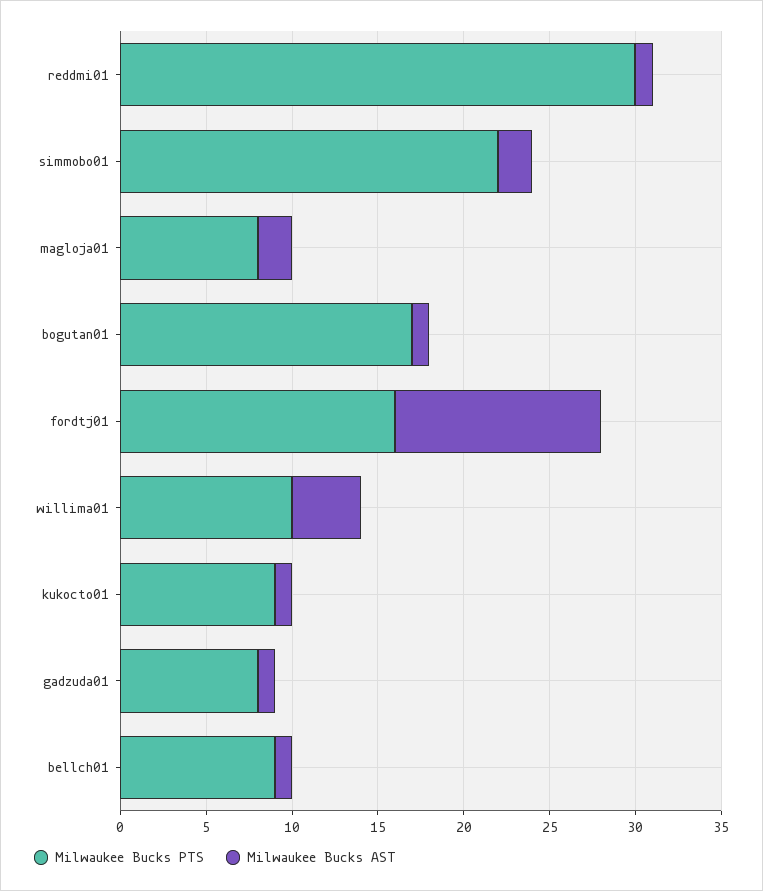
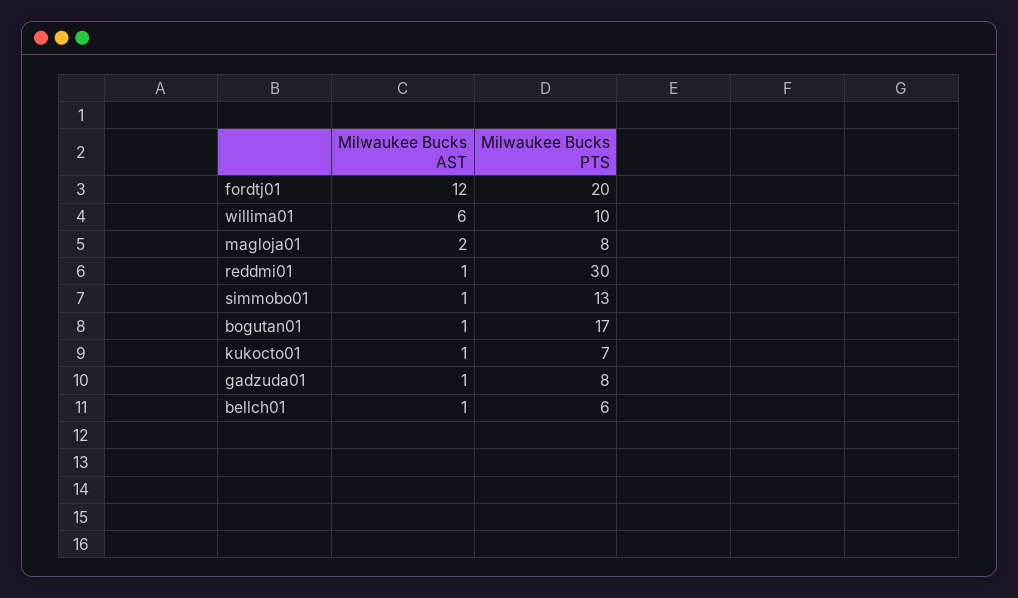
Milwaukee Bucks PTS, simmobo01: 22 -> 13
Milwaukee Bucks AST, simmobo01: 2 -> 1
Milwaukee Bucks PTS, fordtj01: 16 -> 20
Milwaukee Bucks AST, willima01: 4 -> 6
Milwaukee Bucks PTS, kukocto01: 9 -> 7
Milwaukee Bucks PTS, bellch01: 9 -> 6

